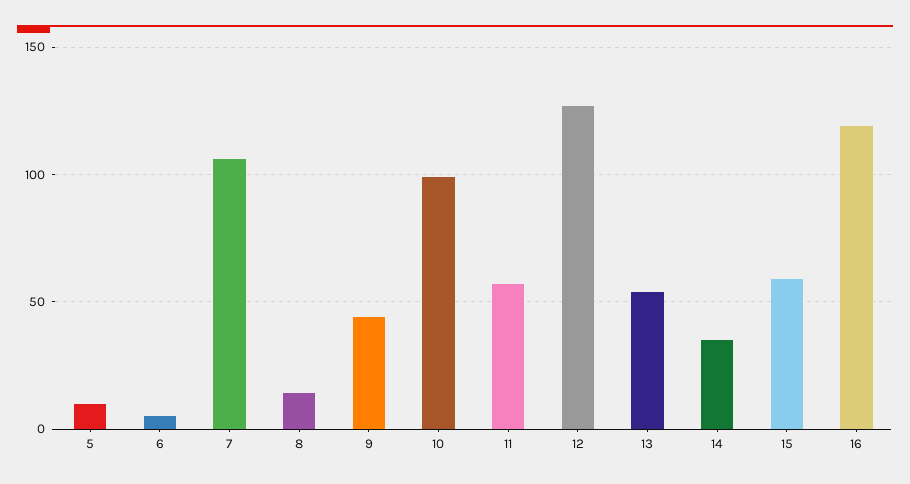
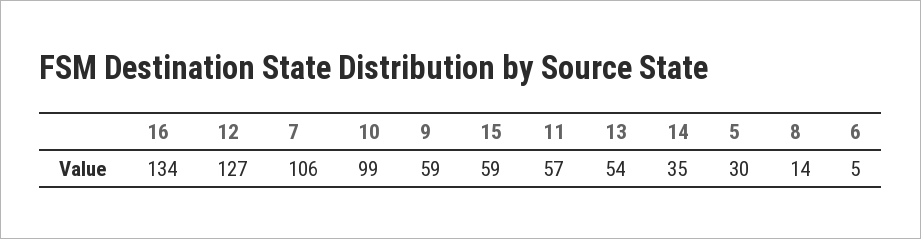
5: 10 -> 30
9: 45 -> 59
16: 120 -> 134

